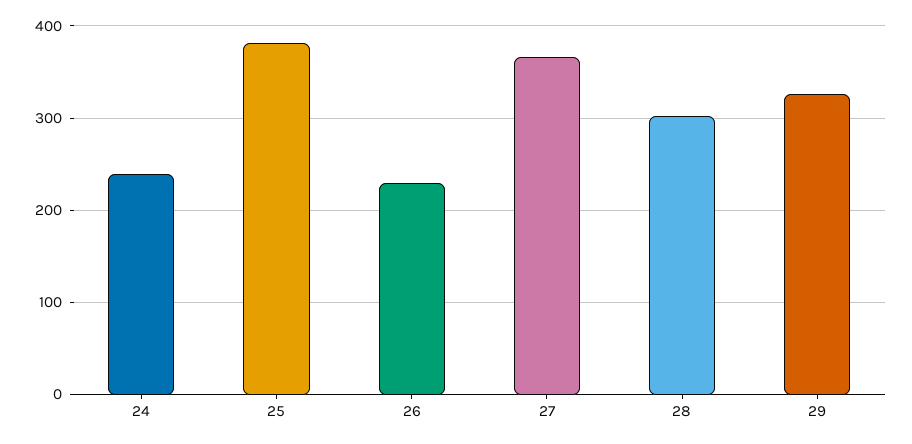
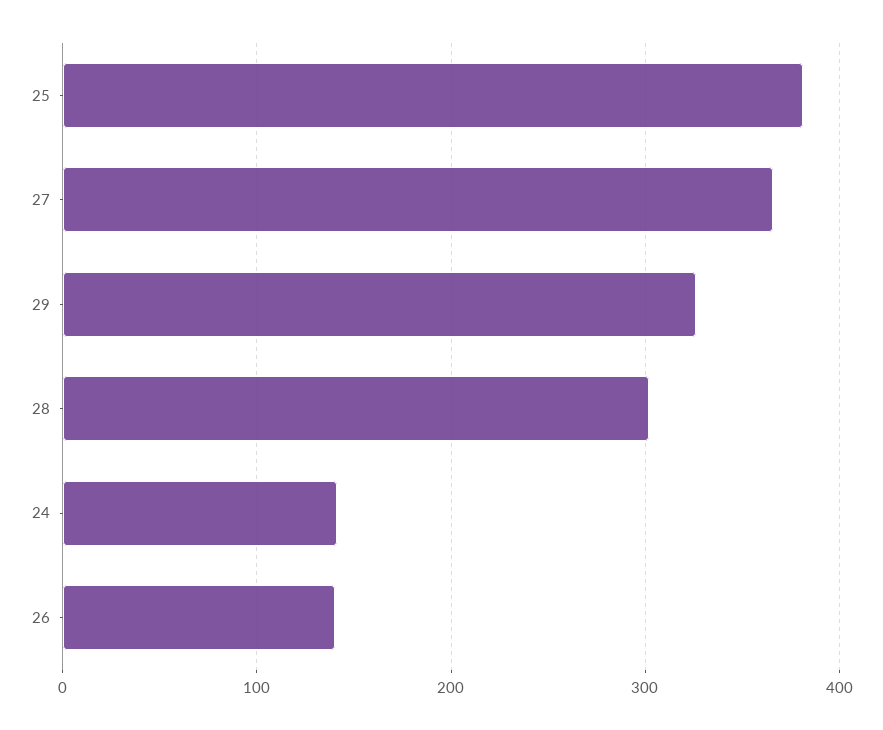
24: 240 -> 140
26: 230 -> 140

